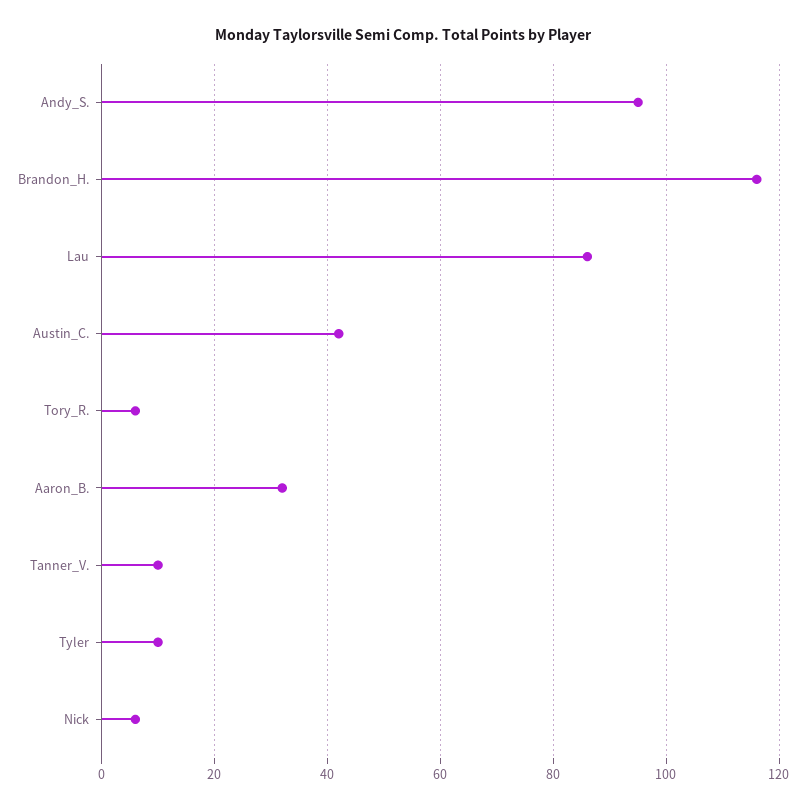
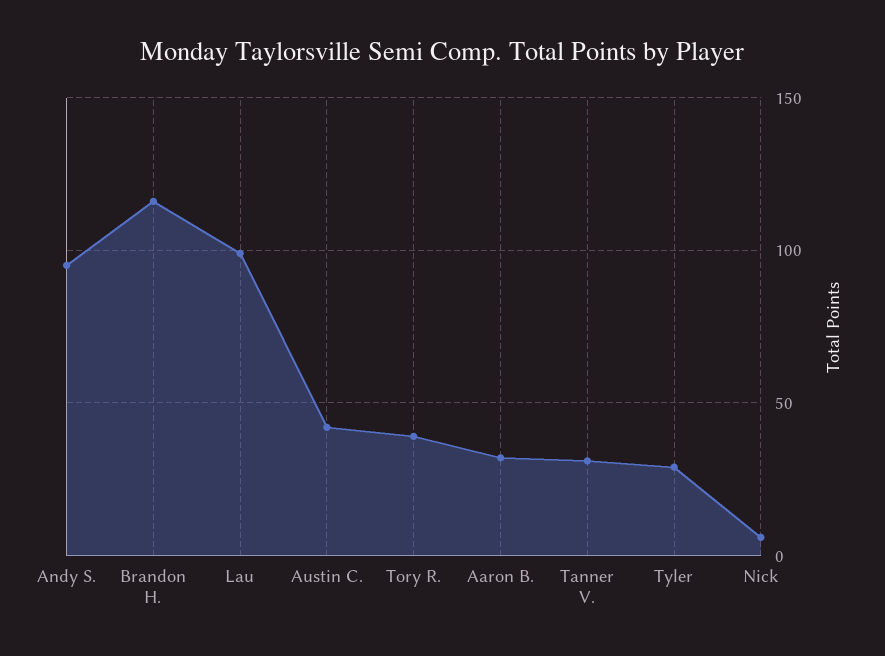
Lau: 85 -> 100
Tory_R.: 5 -> 40
Tanner_V.: 10 -> 30
Tyler: 10 -> 30

